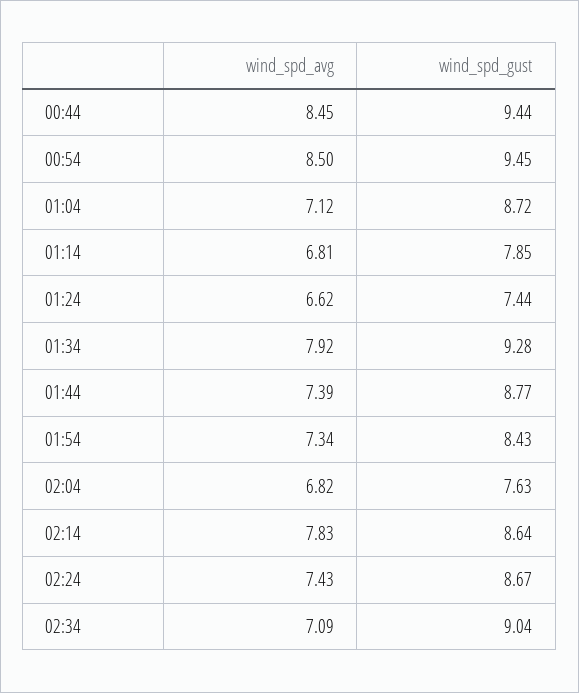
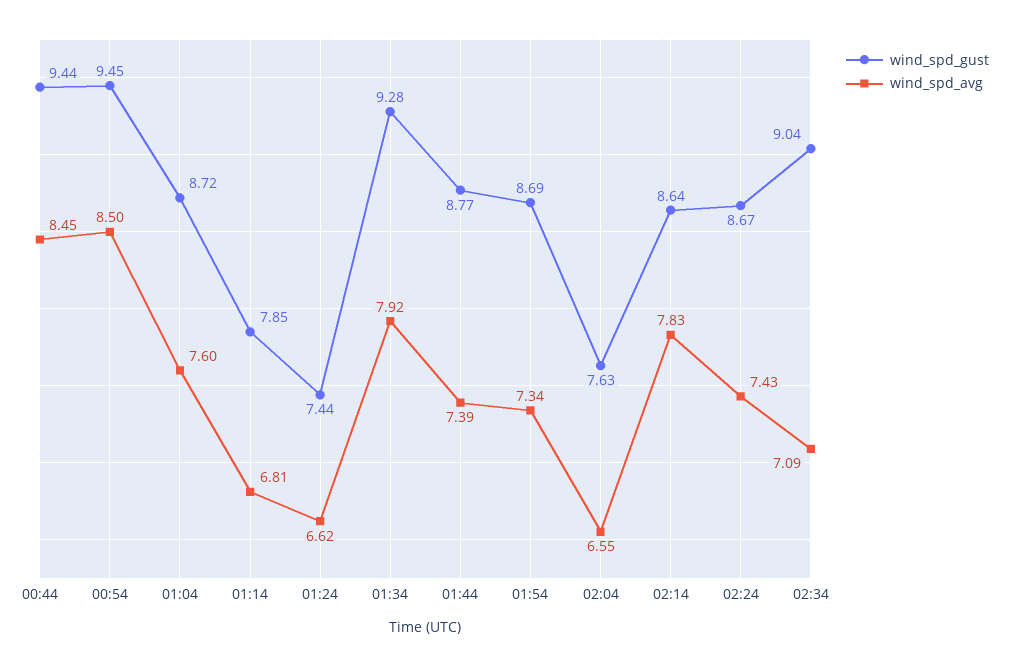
wind_spd_avg, 01:04: 7.12 -> 7.6
wind_spd_gust, 01:54: 8.43 -> 8.69
wind_spd_avg, 02:04: 6.82 -> 6.55

